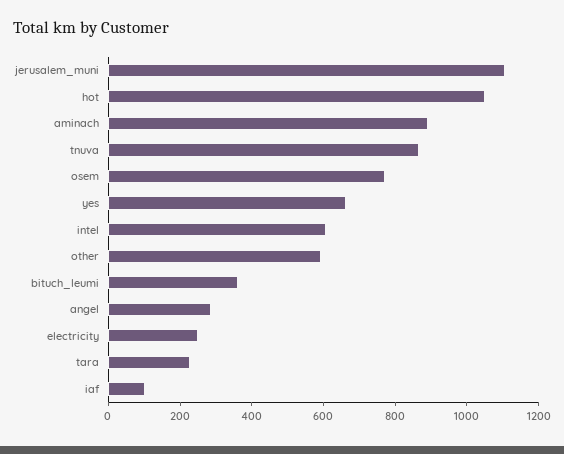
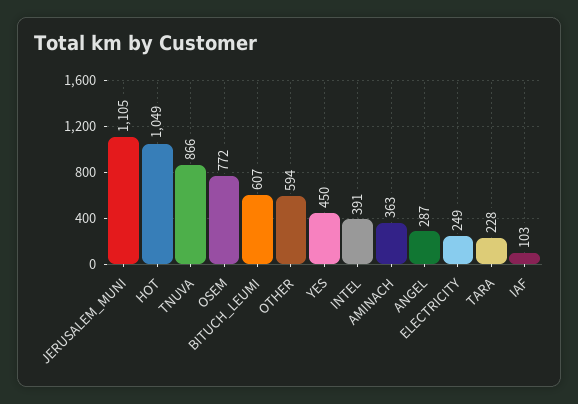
aminach: 900 -> 363
yes: 650 -> 450
intel: 600 -> 391
bituch_leumi: 350 -> 607

